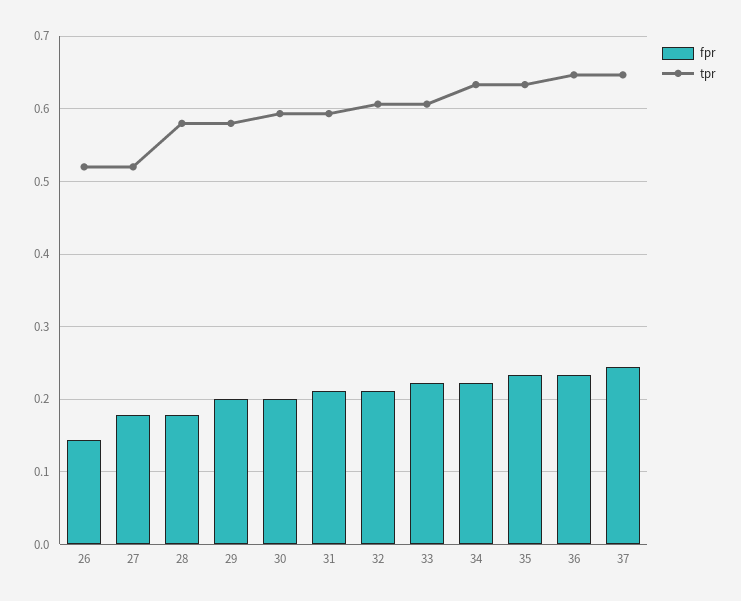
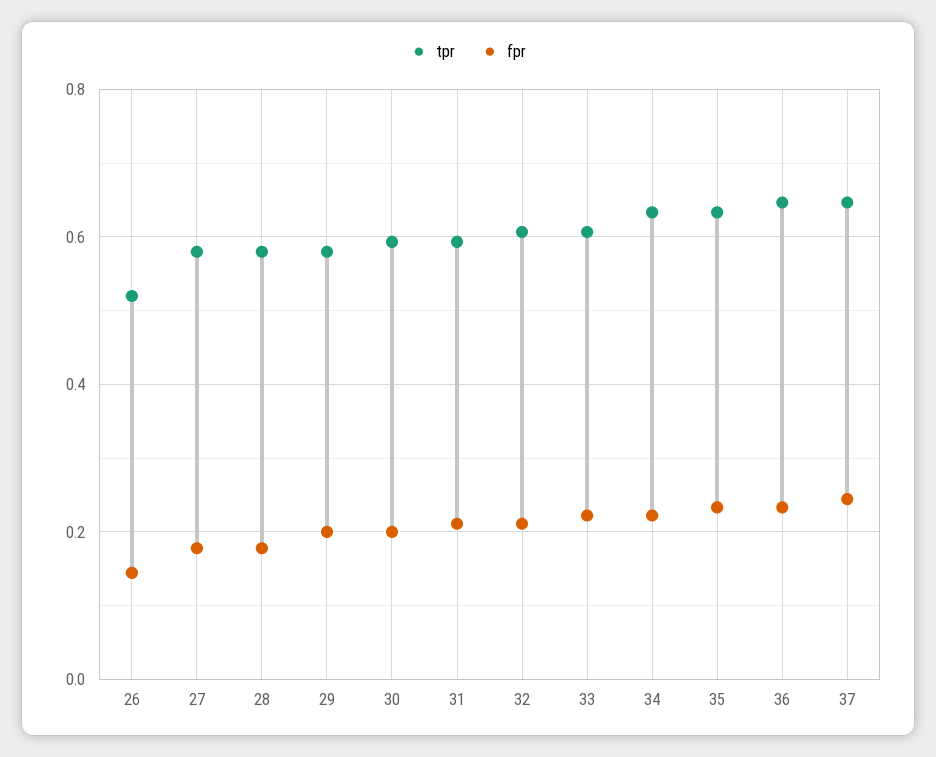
tpr, 27: 0.52 -> 0.58

